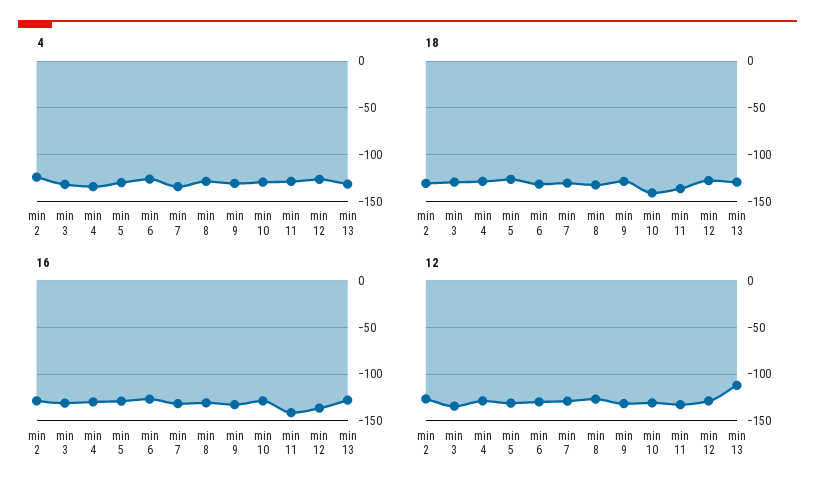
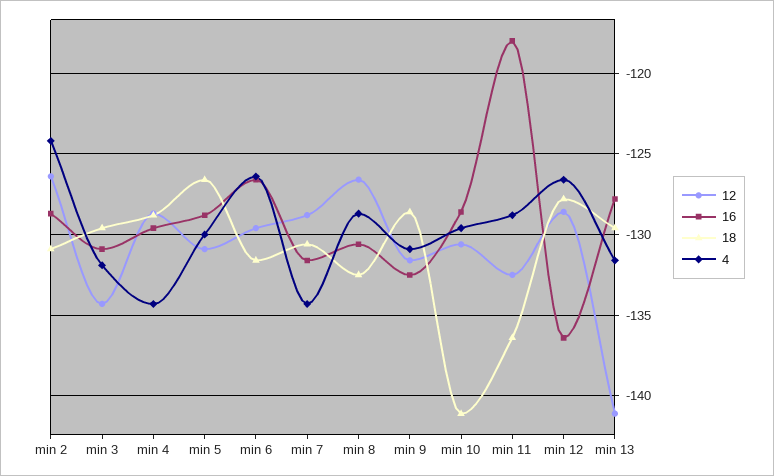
16, min 11: -140 -> -118
12, min 13: -110 -> -141

